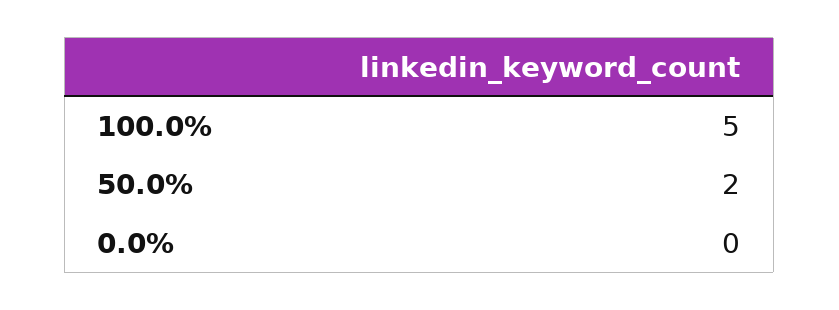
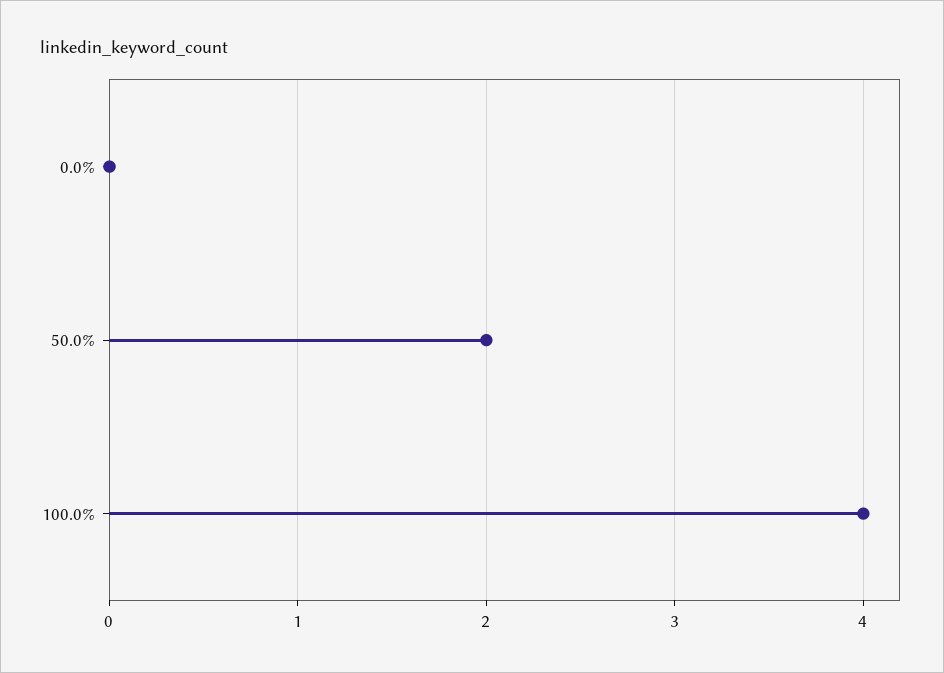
100.0%: 5 -> 4

